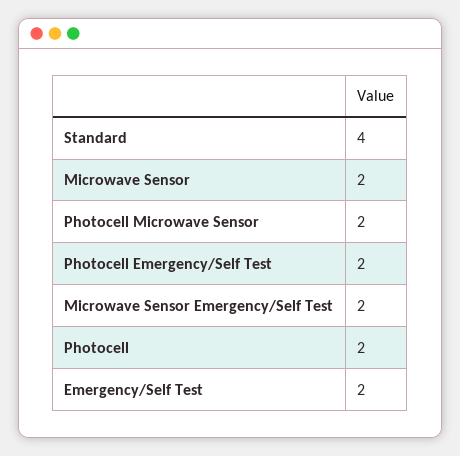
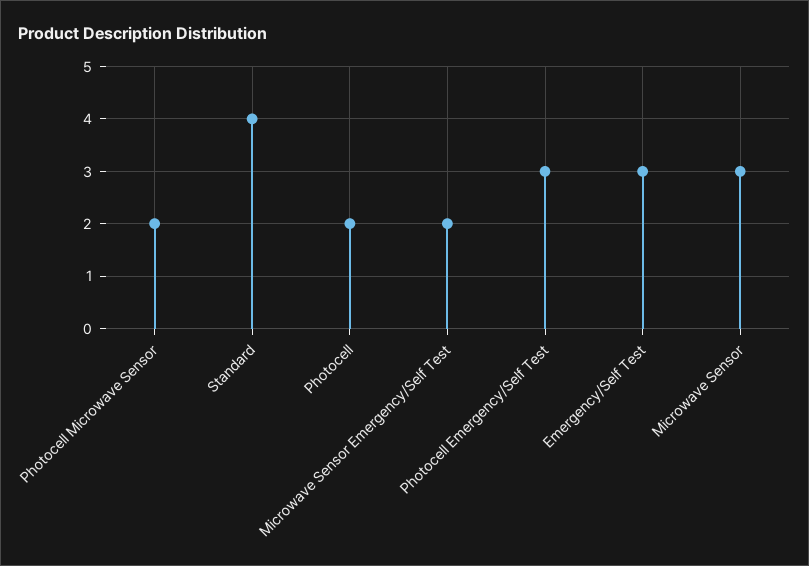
Microwave Sensor: 2 -> 3
Photocell Emergency/Self Test: 2 -> 3
Emergency/Self Test: 2 -> 3

